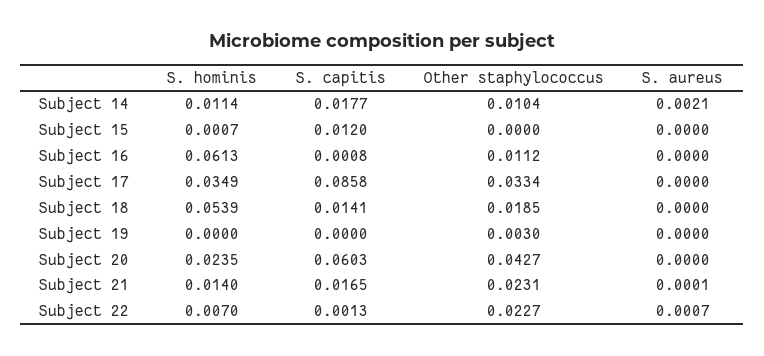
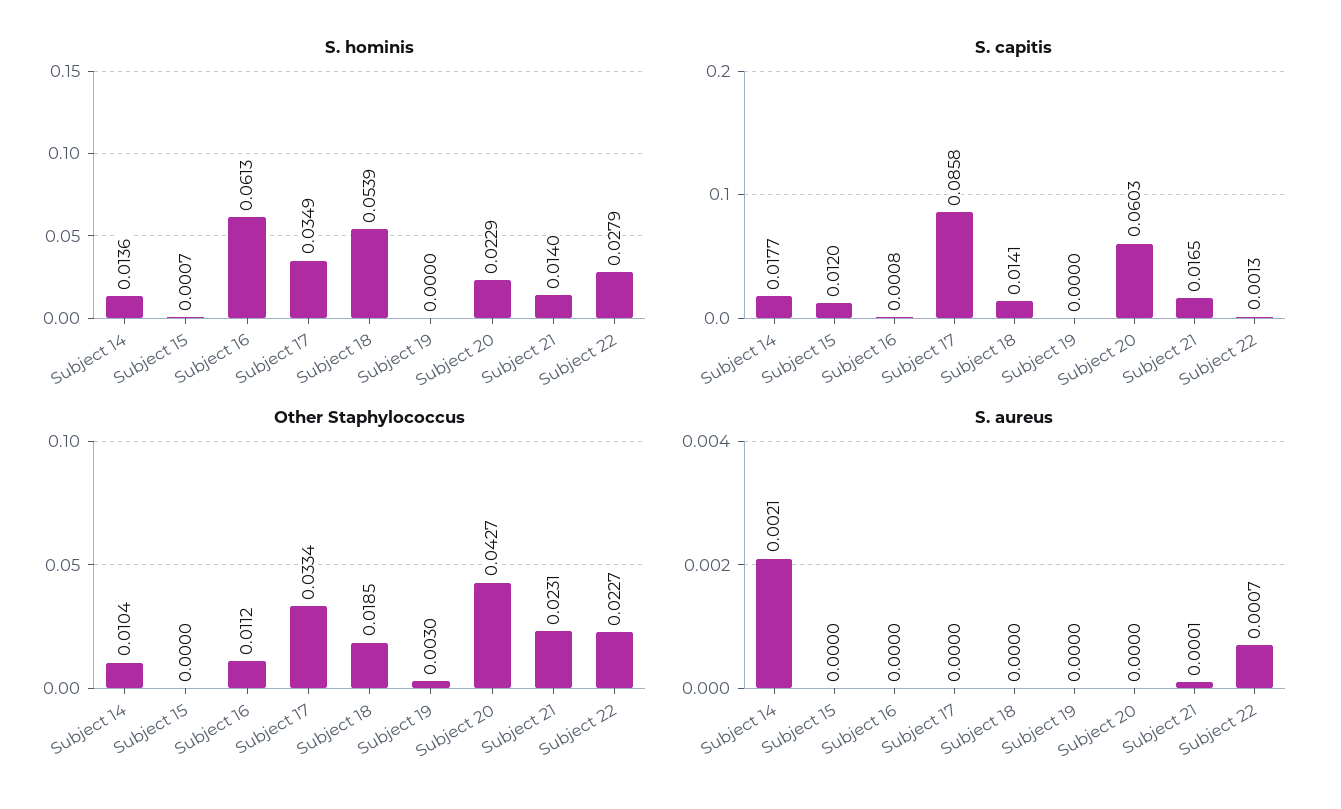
S. hominis, Subject 14: 0.0114 -> 0.0136
S. hominis, Subject 20: 0.0235 -> 0.0229
S. hominis, Subject 22: 0.007 -> 0.0279

